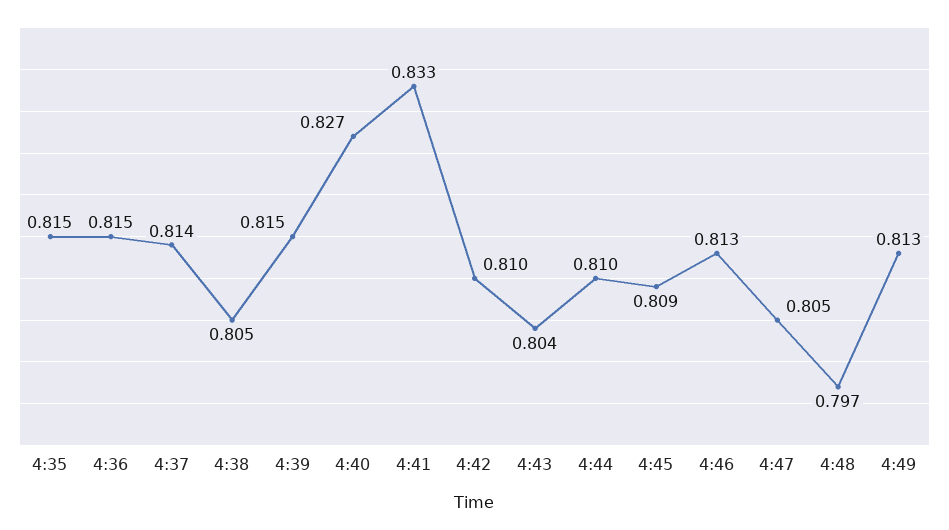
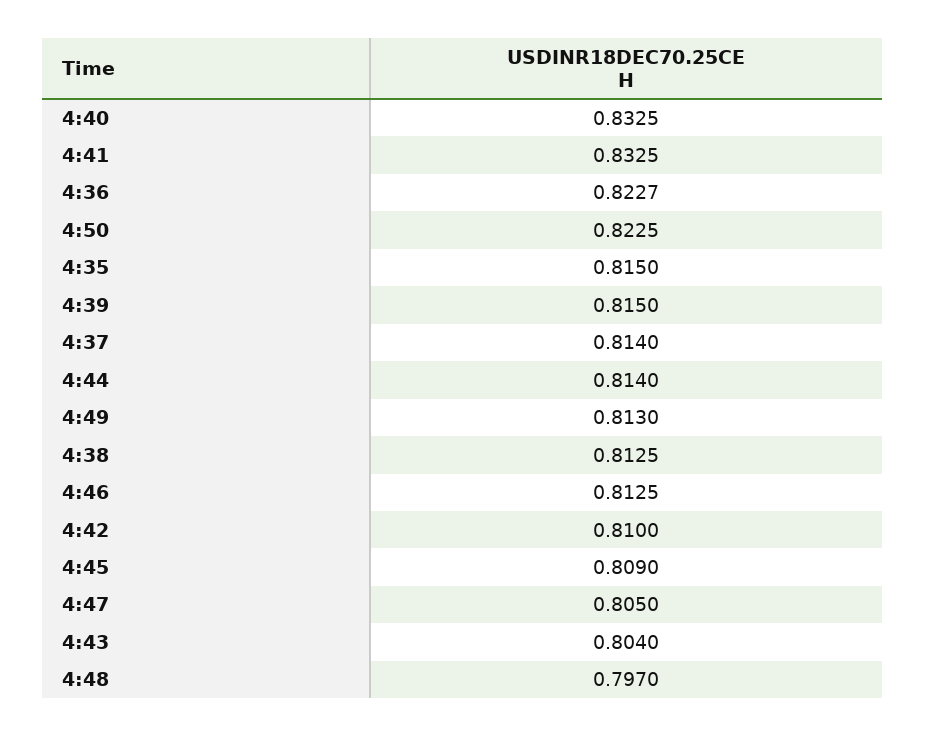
4:36: 0.815 -> 0.8227
4:38: 0.805 -> 0.8125
4:40: 0.827 -> 0.8325
4:44: 0.81 -> 0.814
4:50: none -> 0.8225

